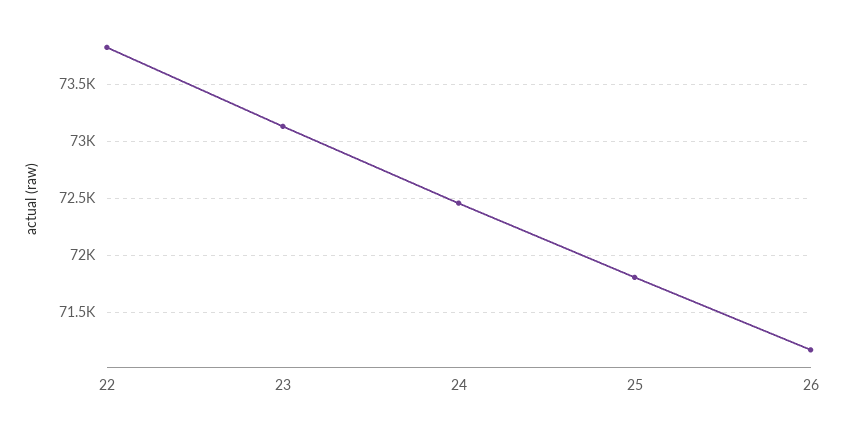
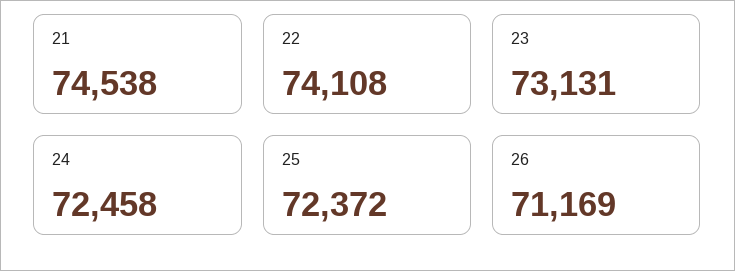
22: 73800 -> 74108
25: 71800 -> 72372
21: none -> 74538

